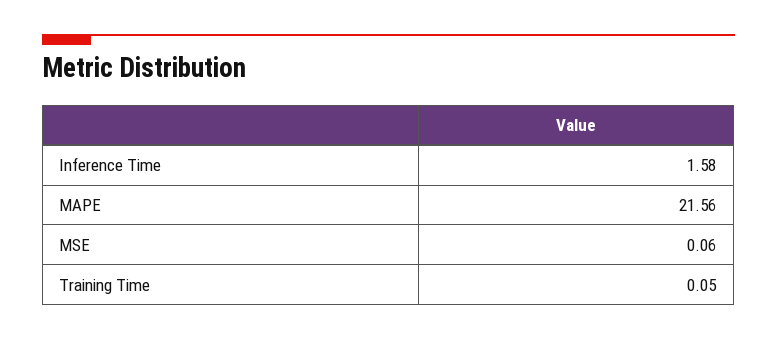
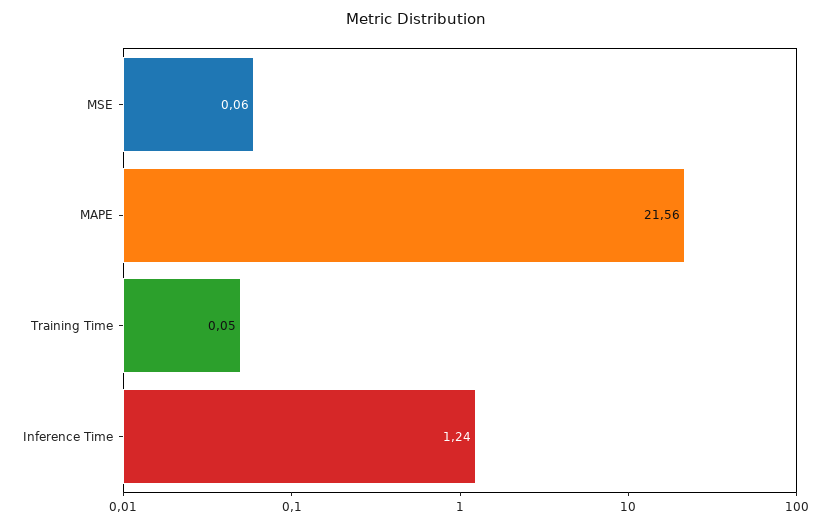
Inference Time: 1.58 -> 1.24

